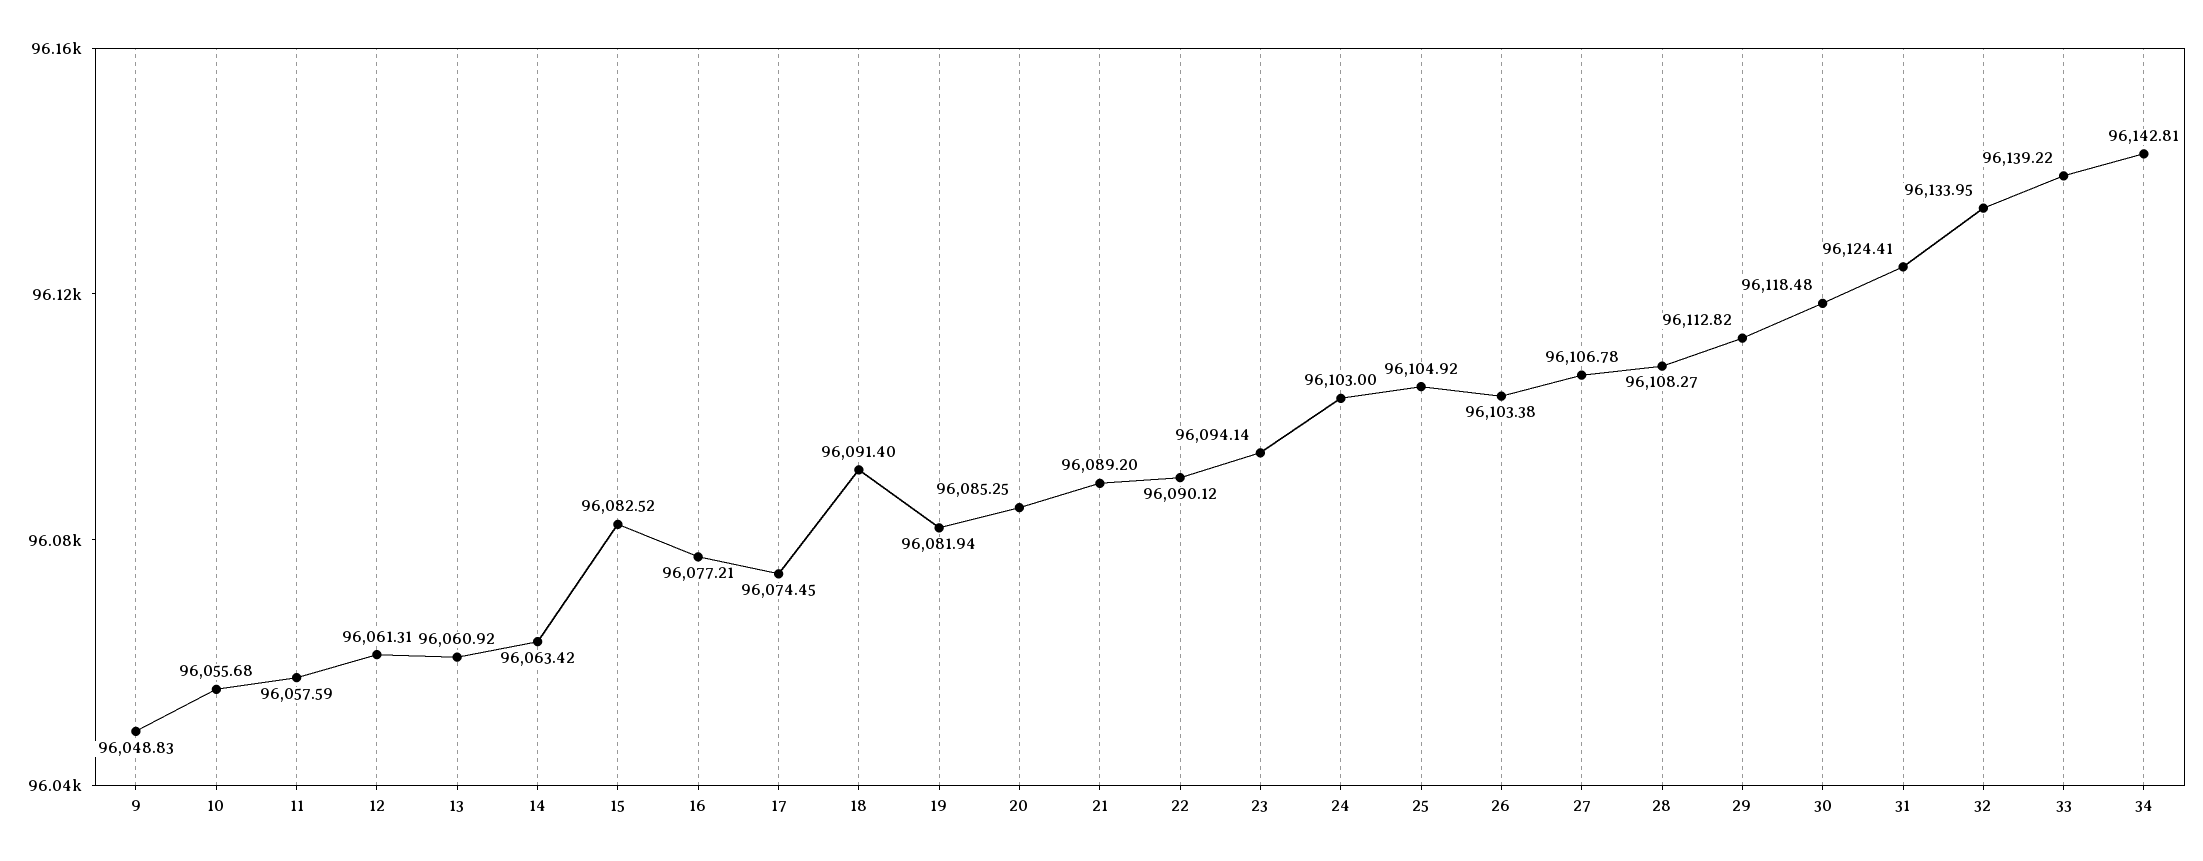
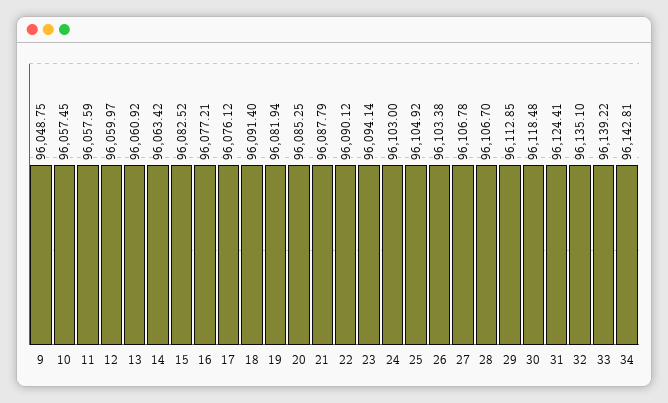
9: 96048.83 -> 96048.75
10: 96055.68 -> 96057.45
12: 96061.31 -> 96059.97
17: 96074.45 -> 96076.12
21: 96089.2 -> 96087.79
28: 96108.27 -> 96106.7
29: 96112.82 -> 96112.85
32: 96133.95 -> 96135.1

